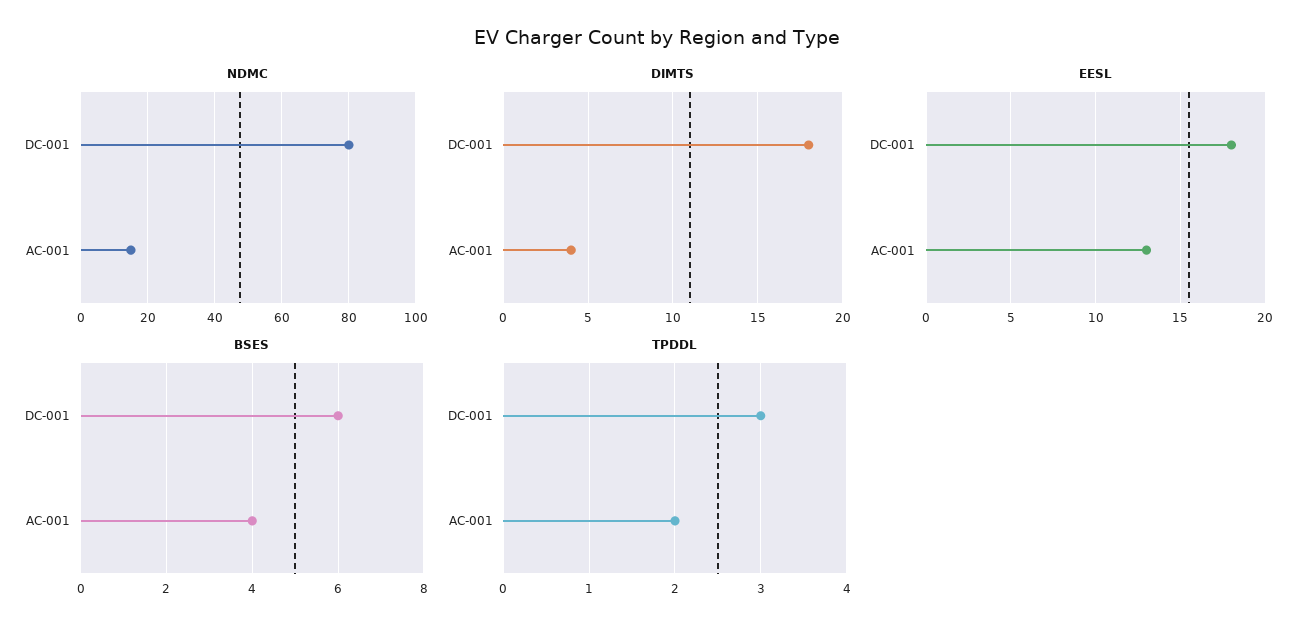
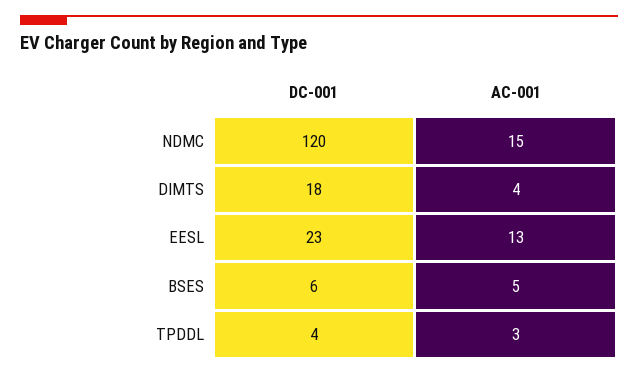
NDMC, DC-001: 80 -> 120
EESL, DC-001: 18 -> 23
BSES, AC-001: 4 -> 5
TPDDL, DC-001: 3 -> 4
TPDDL, AC-001: 2 -> 3

